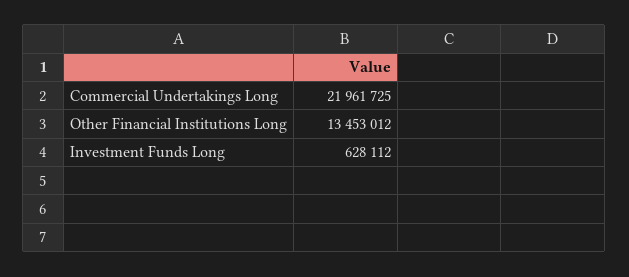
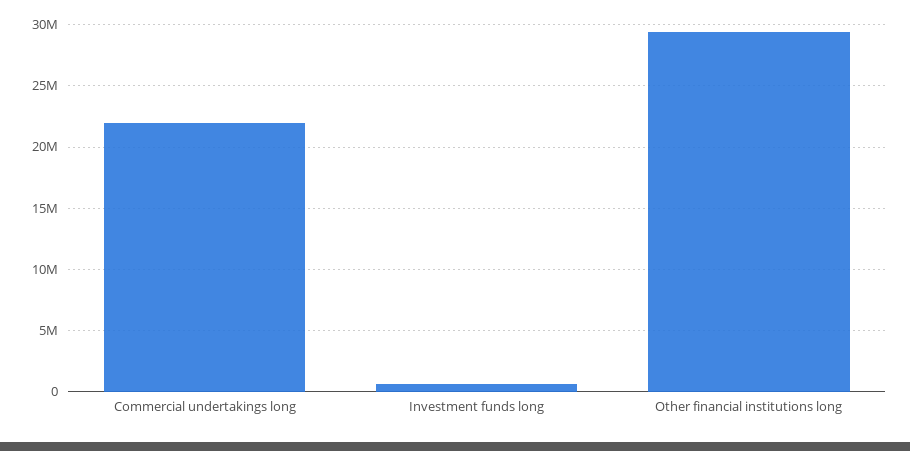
Other Financial Institutions Long: 13453012 -> 29500000

